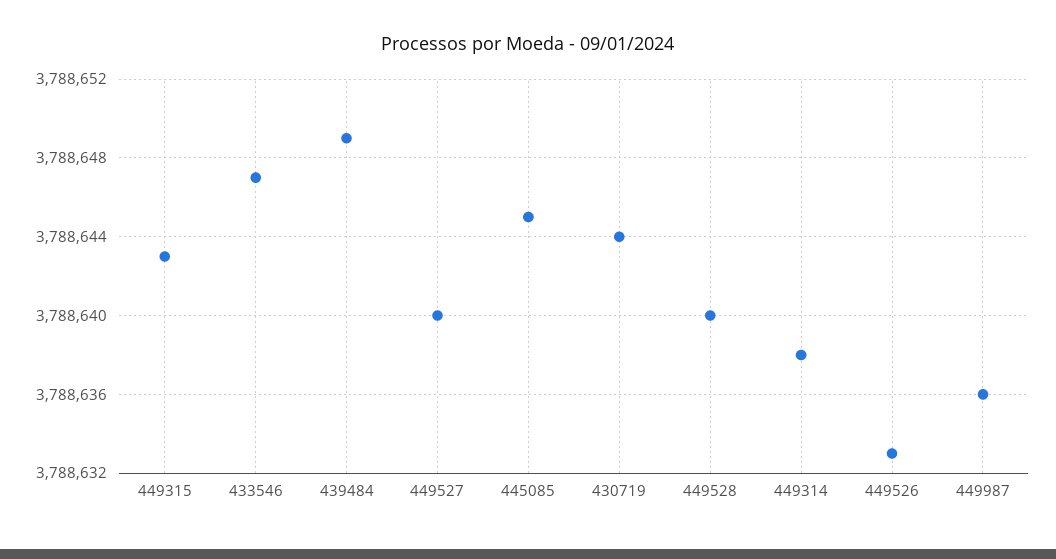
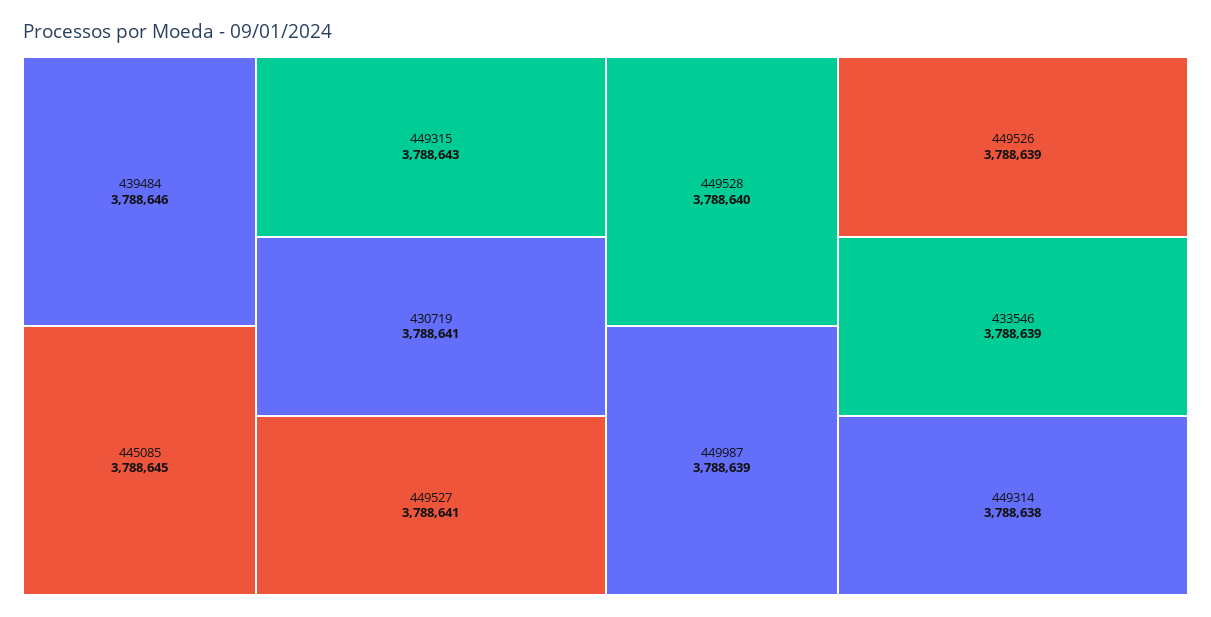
433546: 3788647 -> 3788639
439484: 3788649 -> 3788646
449527: 3788640 -> 3788641
430719: 3788644 -> 3788641
449526: 3788633 -> 3788639
449987: 3788636 -> 3788639

